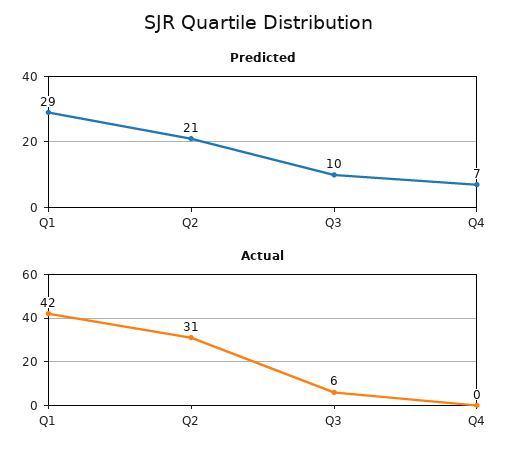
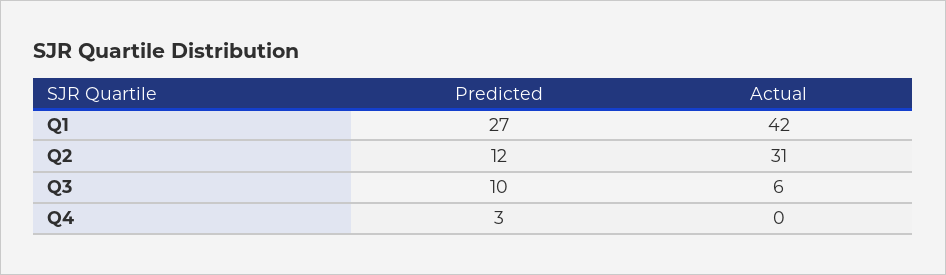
Predicted, Q1: 29 -> 27
Predicted, Q2: 21 -> 12
Predicted, Q4: 7 -> 3

